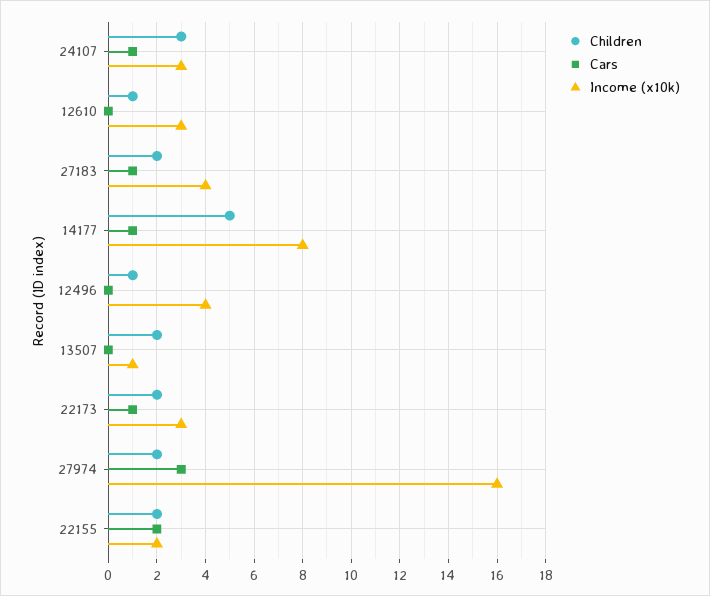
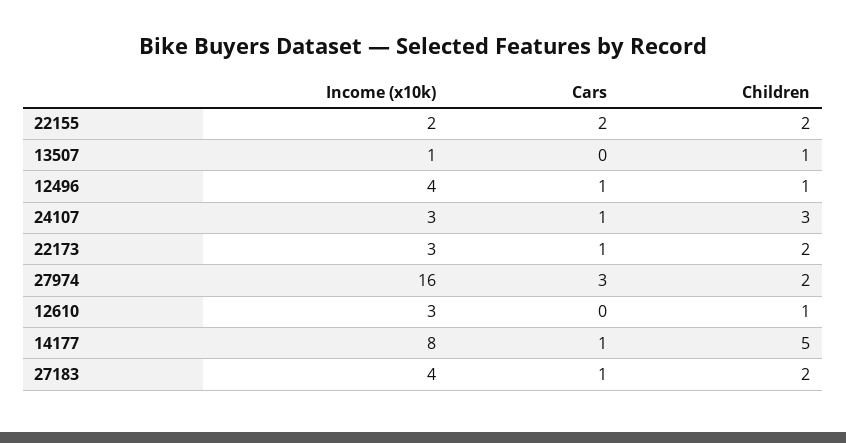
Cars, 12496: 0 -> 1
Children, 13507: 2 -> 1

